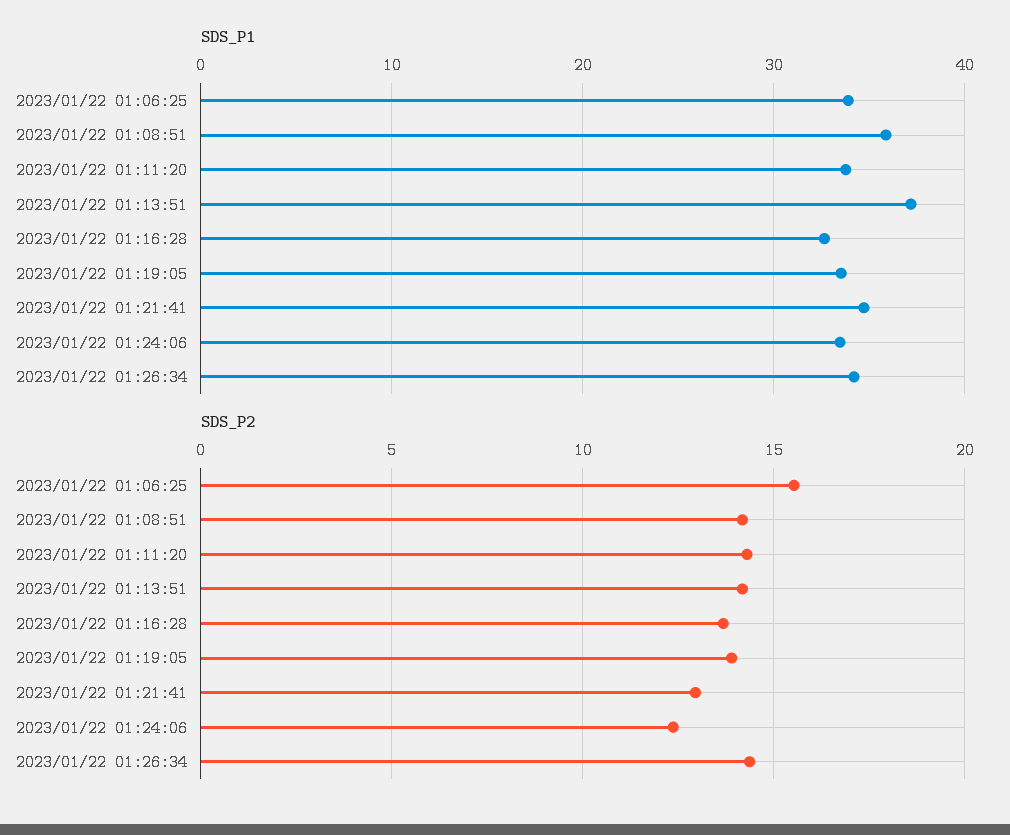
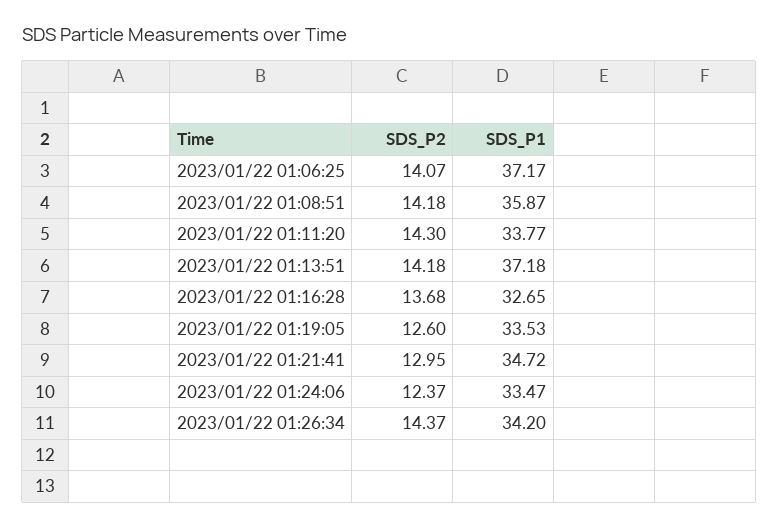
SDS_P1, 2023/01/22 01:06:25: 34 -> 37.17
SDS_P2, 2023/01/22 01:06:25: 15.5 -> 14.07
SDS_P2, 2023/01/22 01:19:05: 14 -> 12.6

